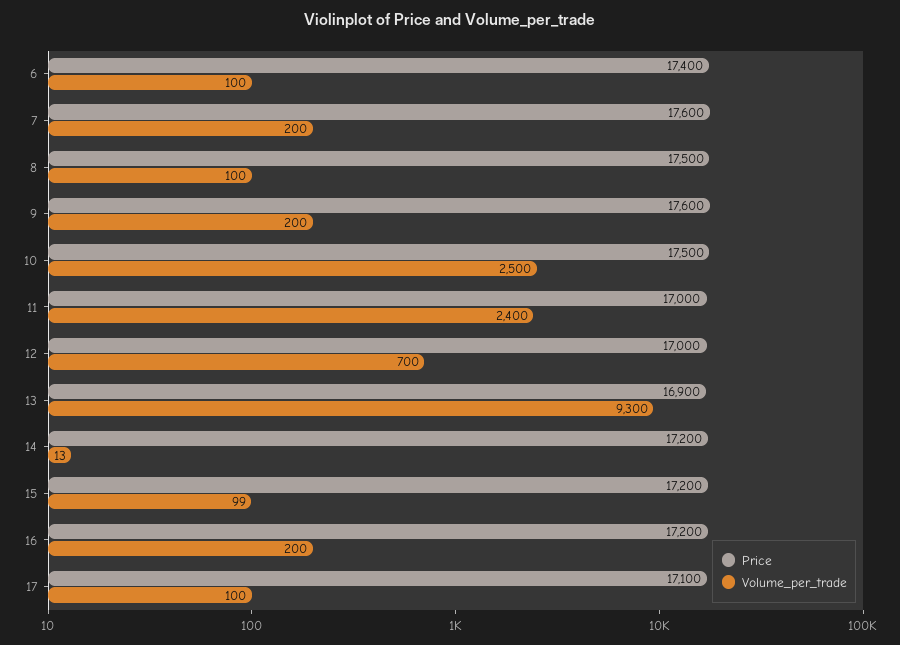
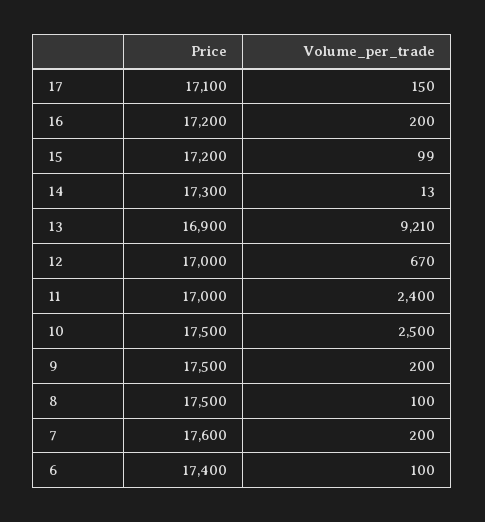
Price, 9: 17600 -> 17500
Volume_per_trade, 12: 700 -> 670
Volume_per_trade, 13: 9300 -> 9210
Price, 14: 17200 -> 17300
Volume_per_trade, 17: 100 -> 150

